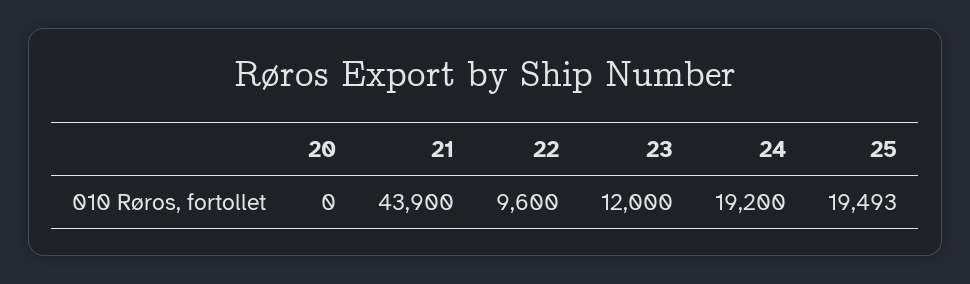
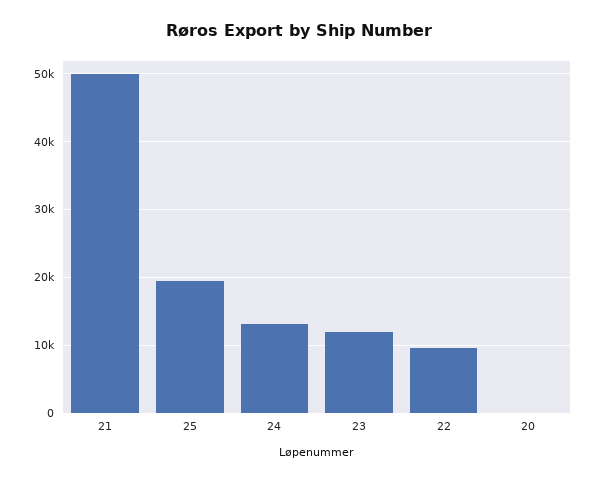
21: 43900 -> 50000
24: 19200 -> 13000

